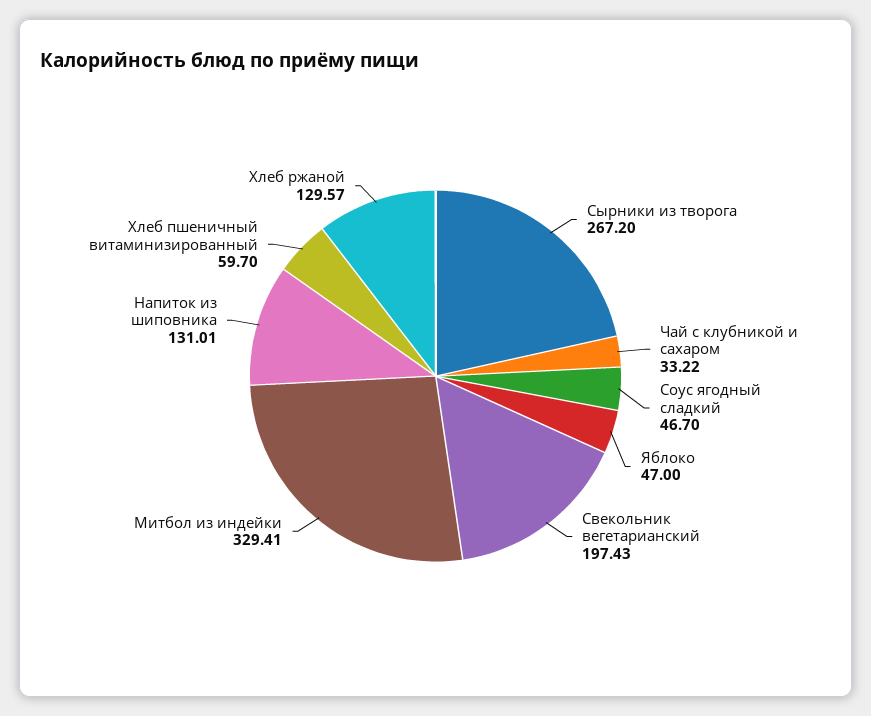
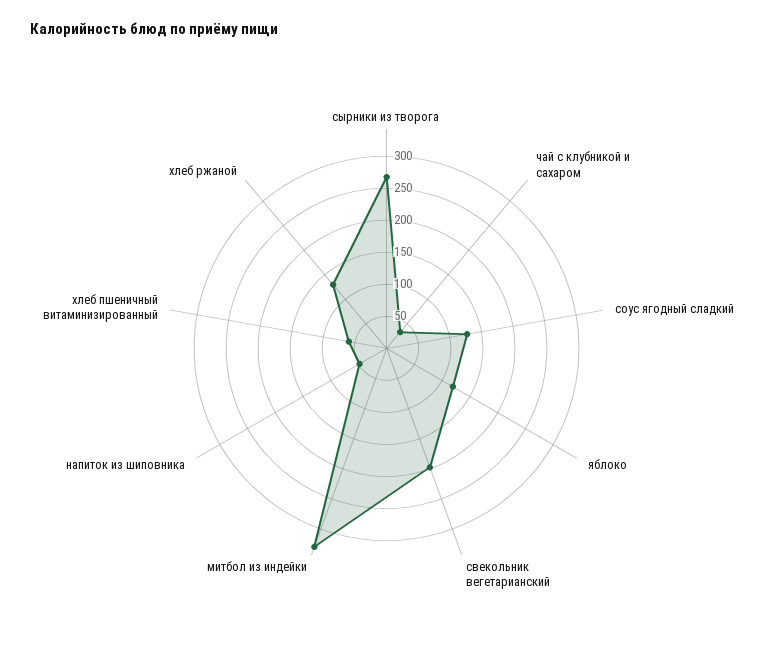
Соус ягодный сладкий: 46.7 -> 125
Яблоко: 47 -> 125
Напиток из шиповника: 131.01 -> 50

